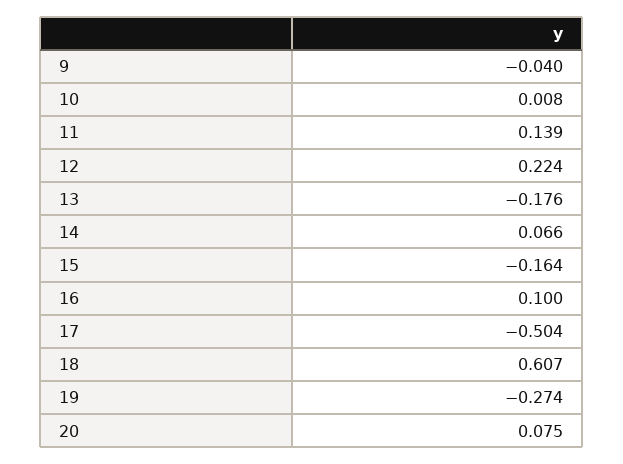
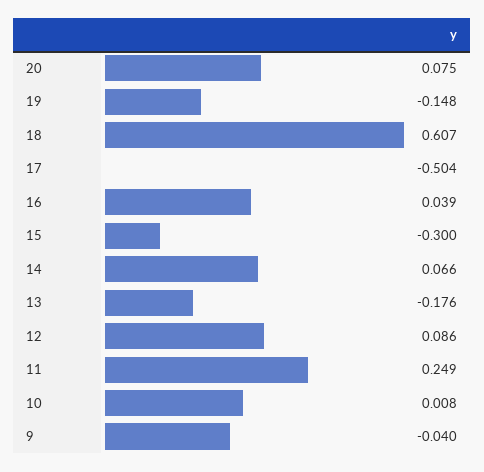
11: 0.139 -> 0.249
12: 0.224 -> 0.086
15: -0.164 -> -0.3
16: 0.1 -> 0.039
19: -0.274 -> -0.148

